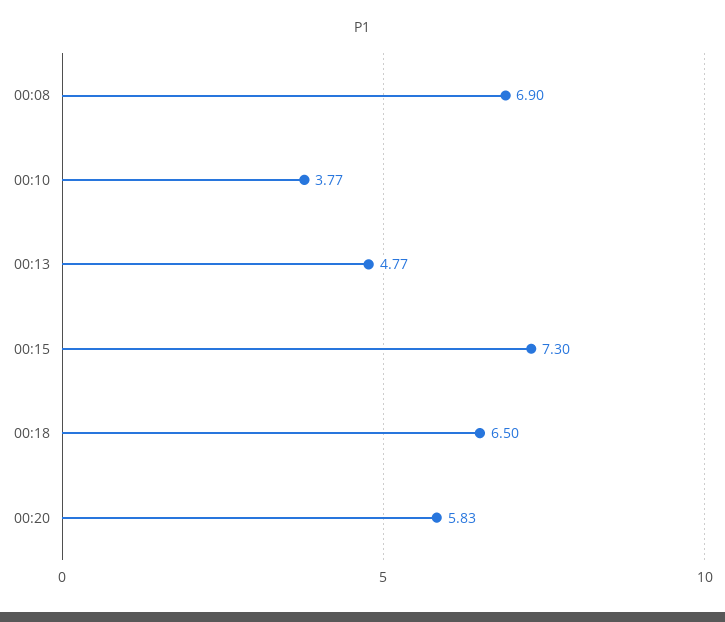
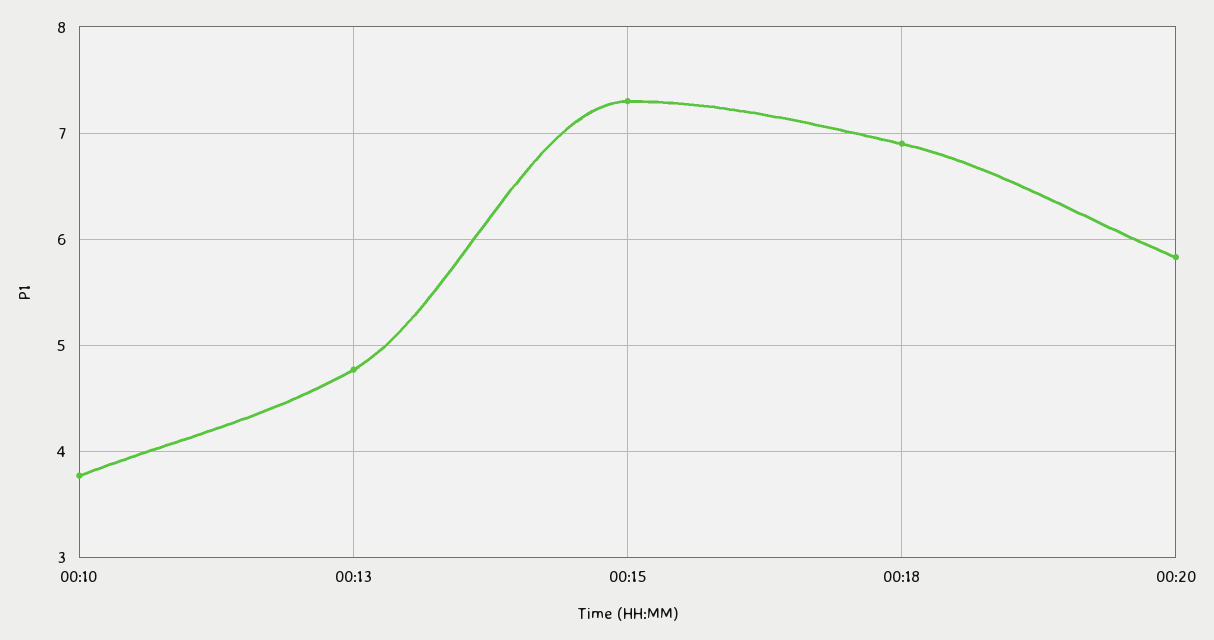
00:08: 6.9 -> none
00:18: 6.5 -> 6.9

